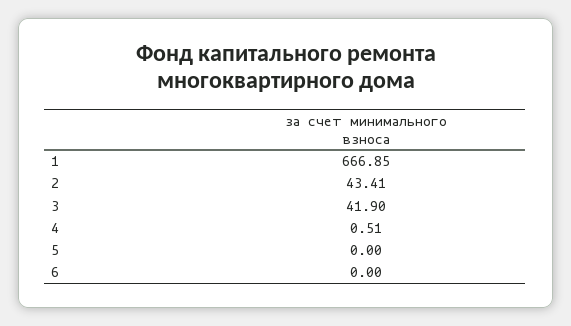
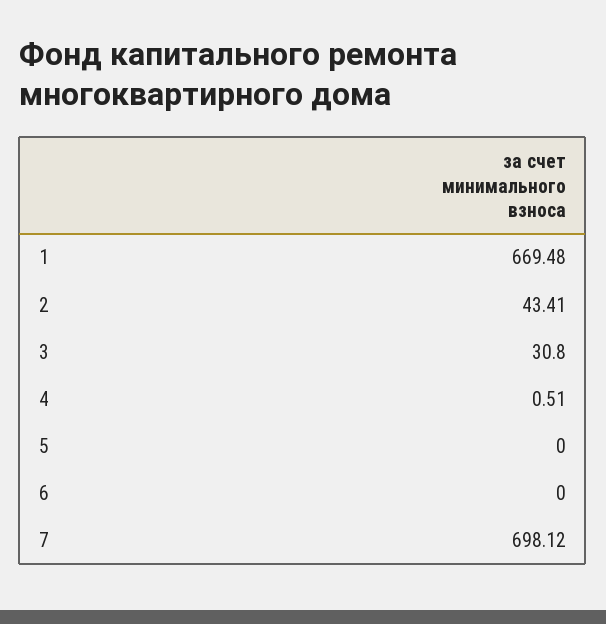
1: 666.85 -> 669.48
3: 41.9 -> 30.8
7: none -> 698.12

